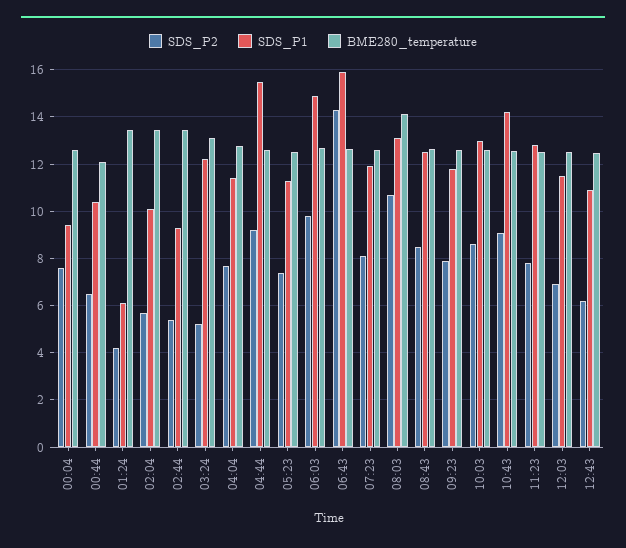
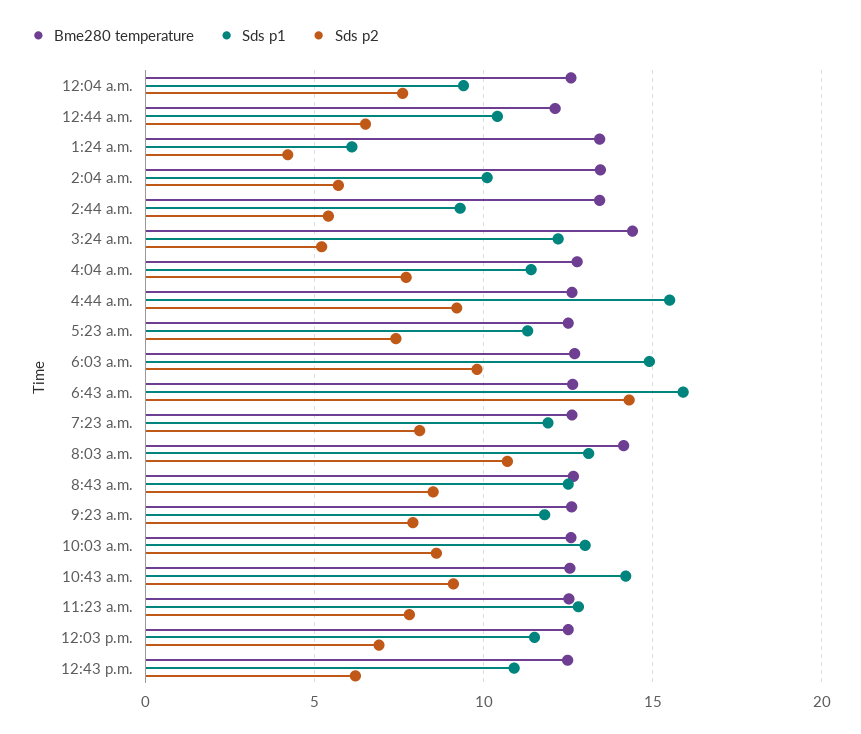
BME280_temperature, 03:24: 13 -> 14.5

